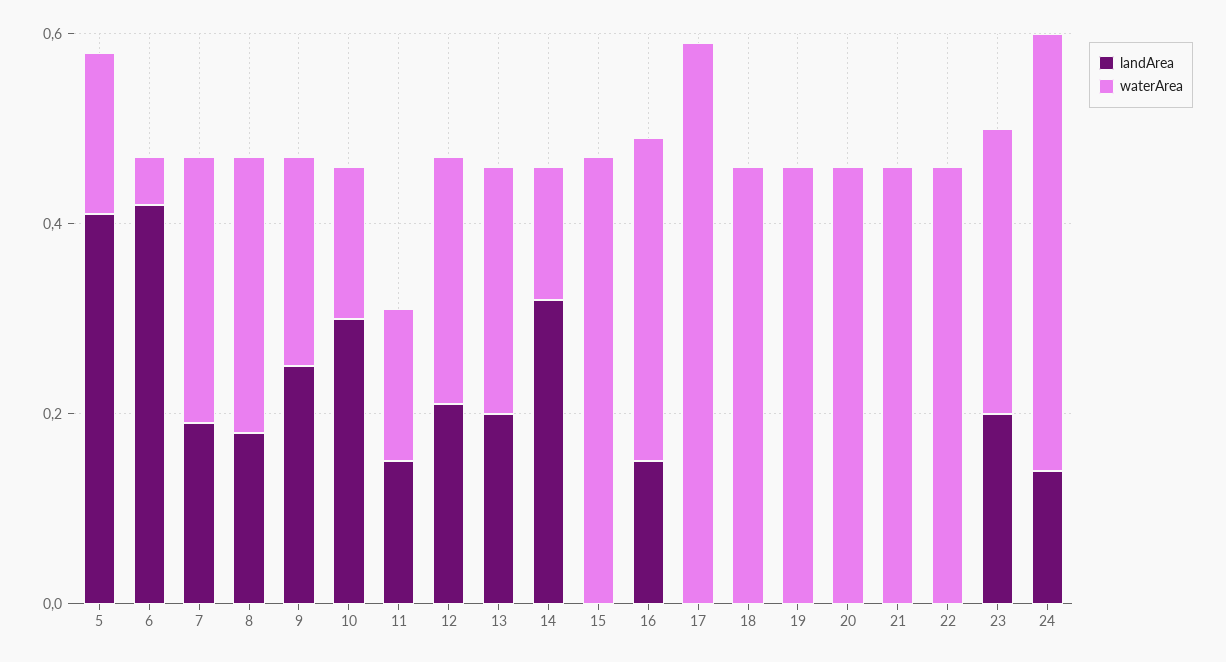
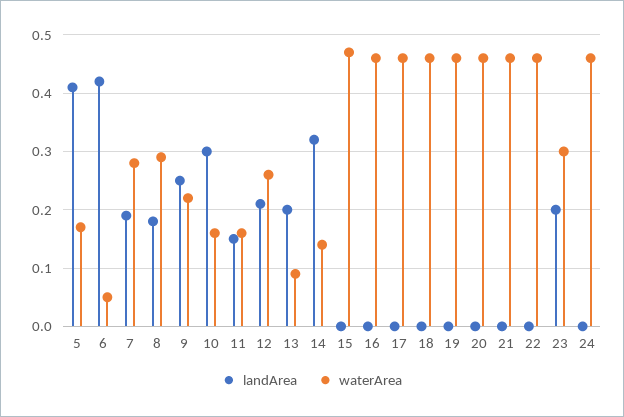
waterArea, 13: 0.25 -> 0.1
landArea, 16: 0.15 -> 0
waterArea, 16: 0.35 -> 0.45
waterArea, 17: 0.6 -> 0.45
landArea, 24: 0.15 -> 0

